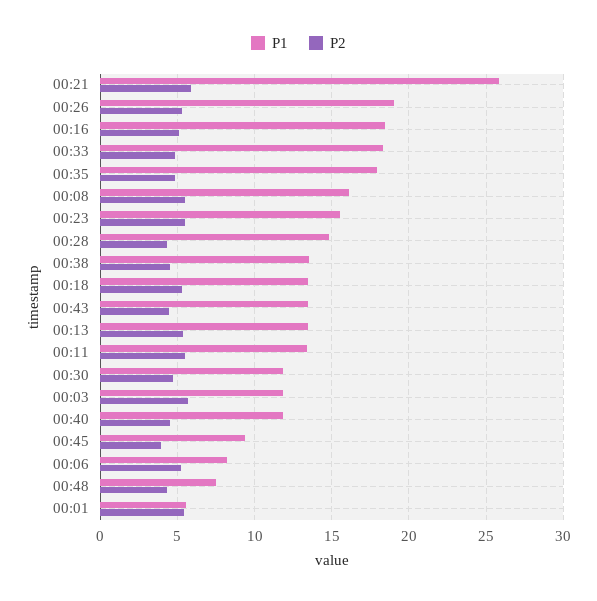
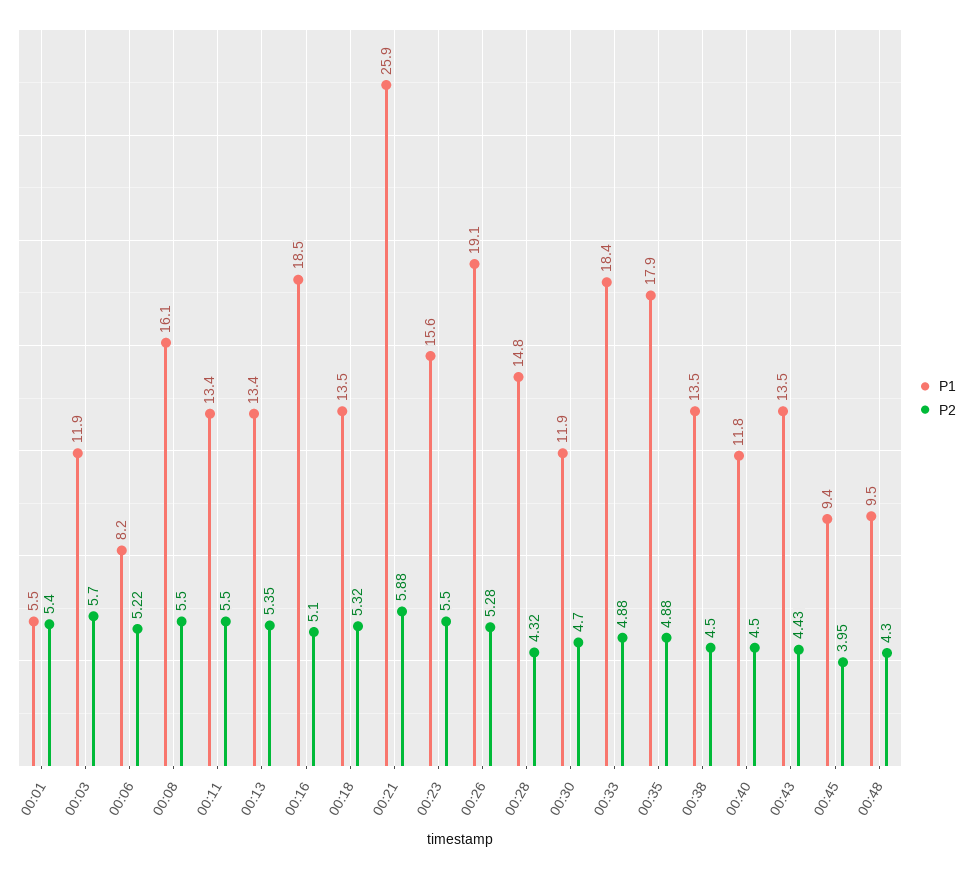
P1, 00:48: 7.5 -> 9.5

